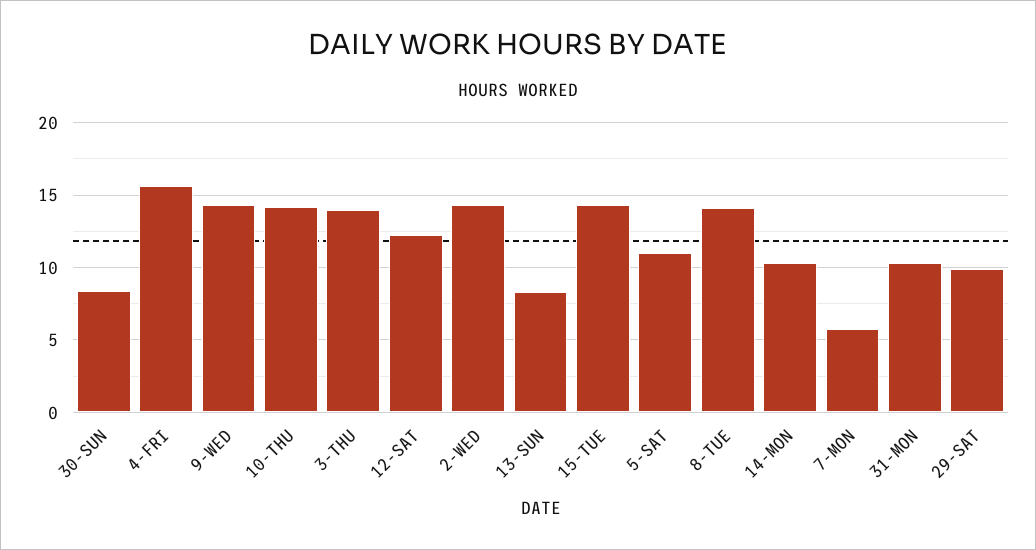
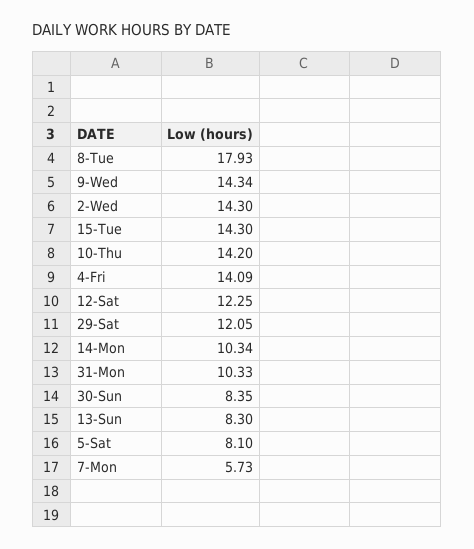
4-FRI: 15.5 -> 14.09
3-THU: 14 -> none
5-SAT: 11 -> 8.1
8-TUE: 14 -> 17.93
29-SAT: 10 -> 12.05

